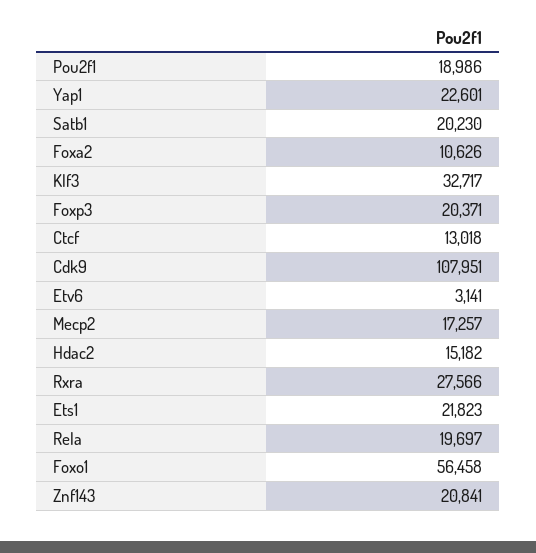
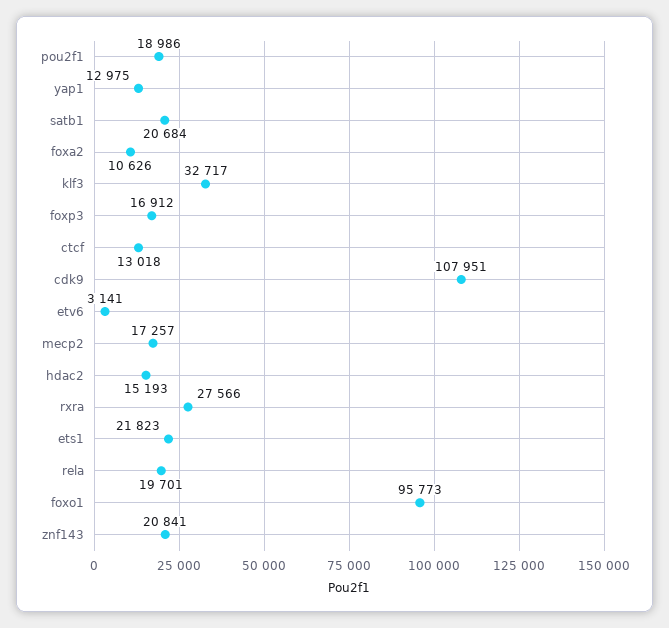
Yap1: 22601 -> 12975
Satb1: 20230 -> 20684
Foxp3: 20371 -> 16912
Hdac2: 15182 -> 15193
Rela: 19697 -> 19701
Foxo1: 56458 -> 95773

